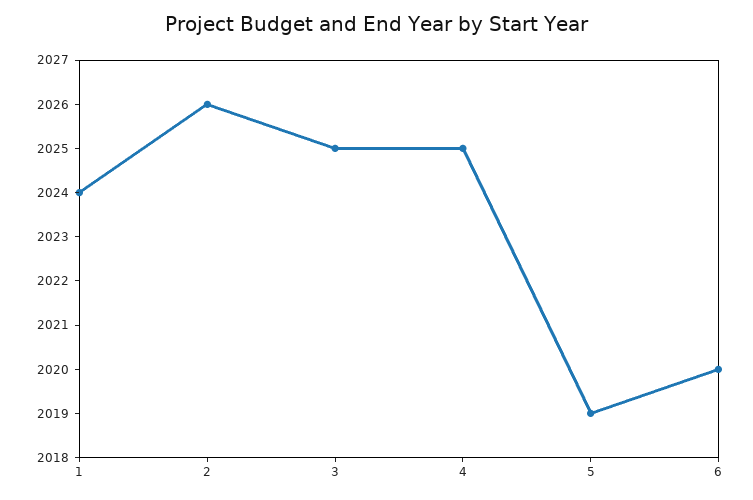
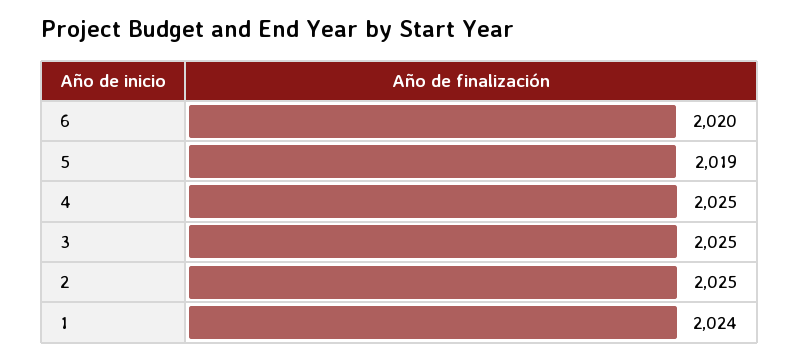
2: 2026 -> 2025

